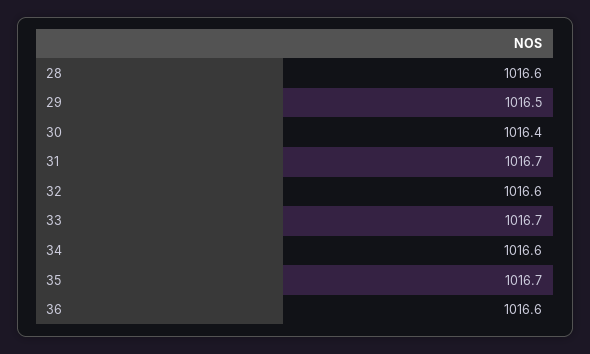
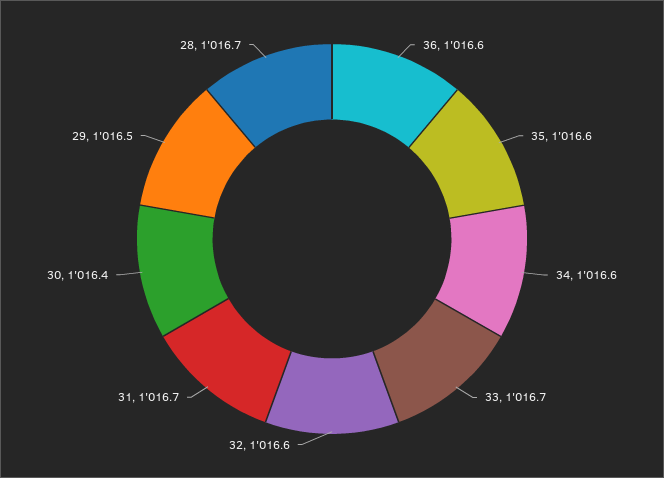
28: 1016.6 -> 1016.7
35: 1016.7 -> 1016.6

